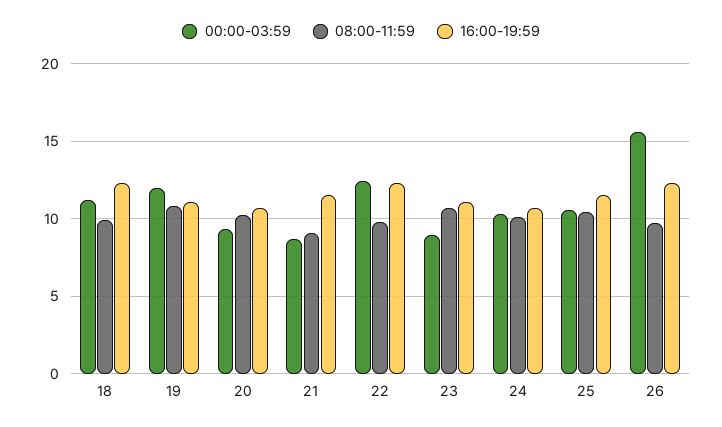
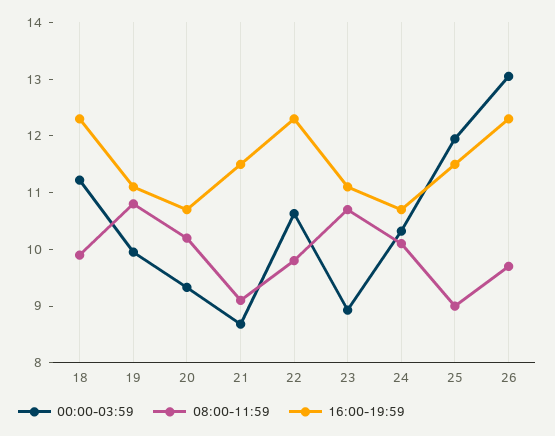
00:00-03:59, 19: 12 -> 10
00:00-03:59, 22: 12.5 -> 10.6
00:00-03:59, 25: 10.5 -> 12
08:00-11:59, 25: 10.5 -> 9
00:00-03:59, 26: 15.5 -> 13

